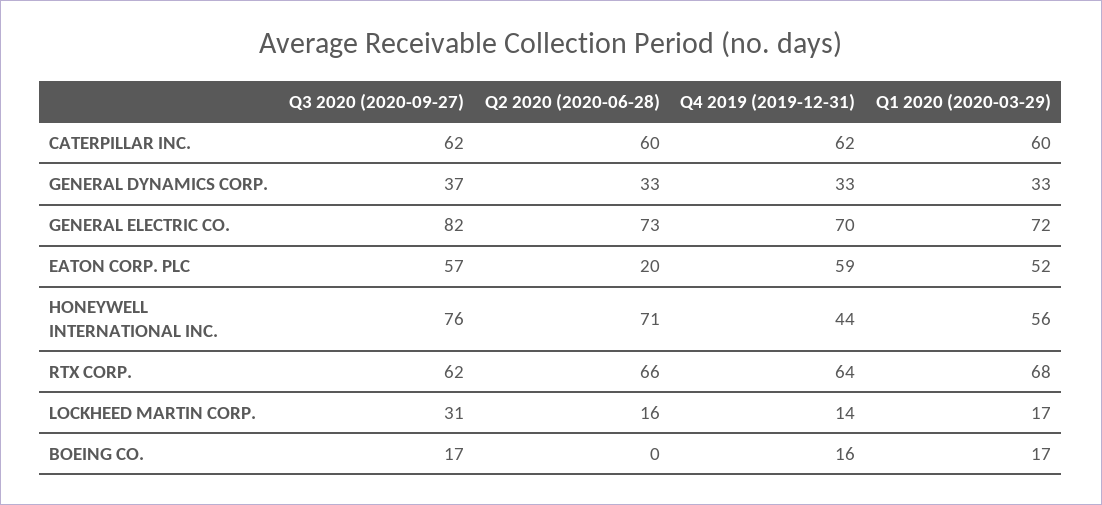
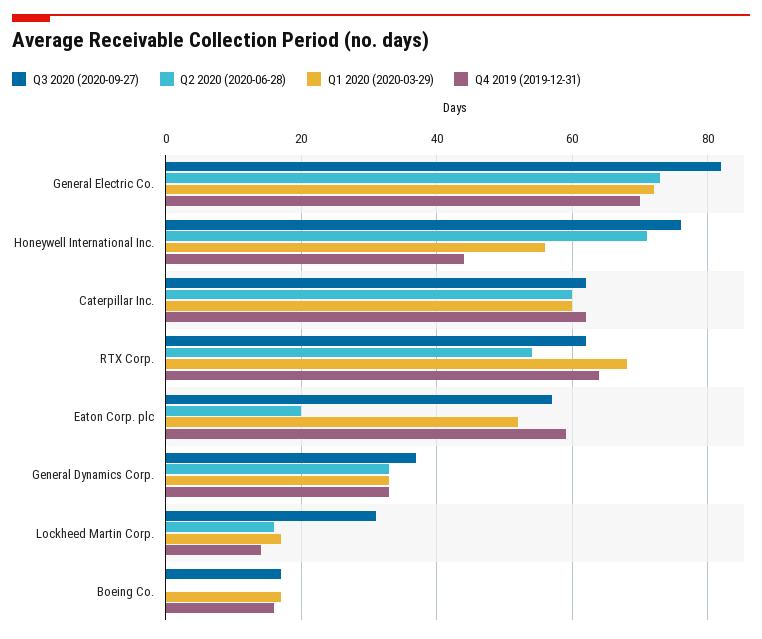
Q2 2020 (2020-06-28), RTX CORP.: 66 -> 55

